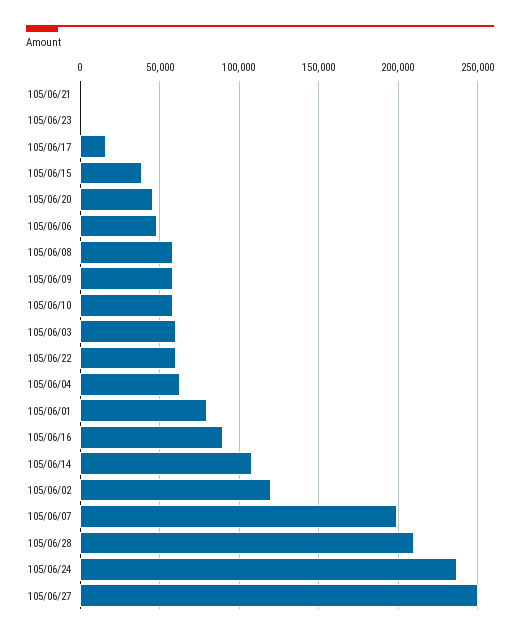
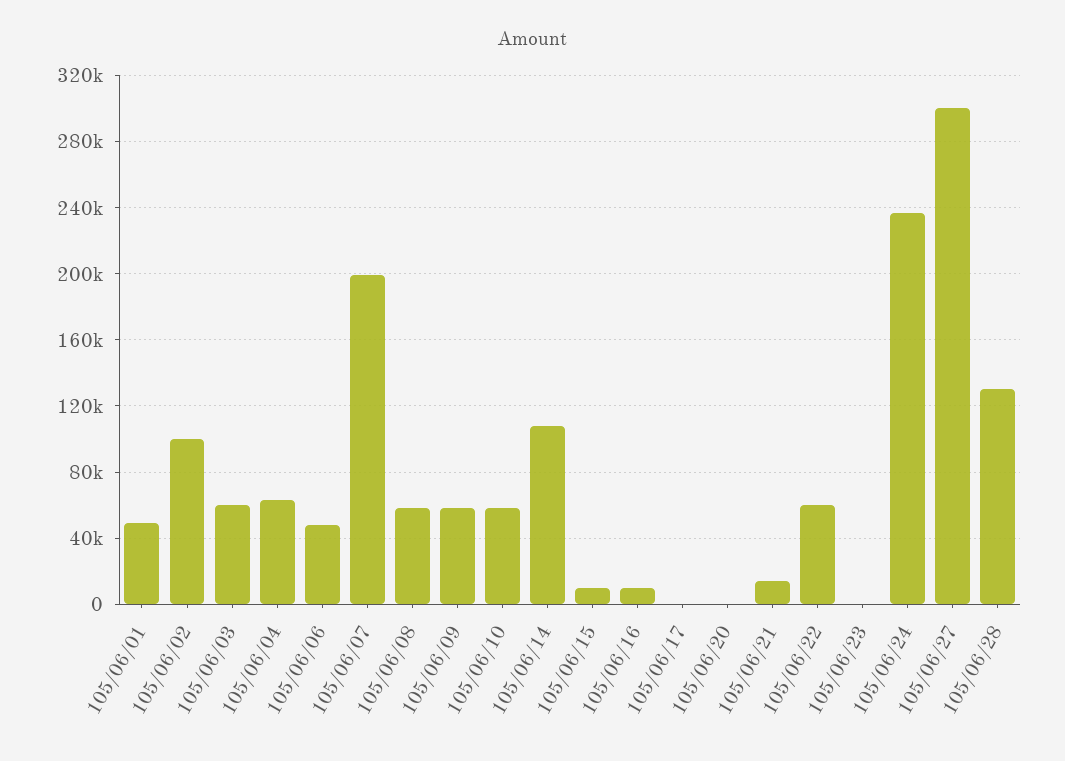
105/06/21: 0 -> 15000
105/06/17: 15000 -> 0
105/06/15: 40000 -> 10000
105/06/20: 45000 -> 0
105/06/01: 80000 -> 50000
105/06/16: 90000 -> 10000
105/06/02: 120000 -> 100000
105/06/28: 210000 -> 130000
105/06/27: 250000 -> 300000

